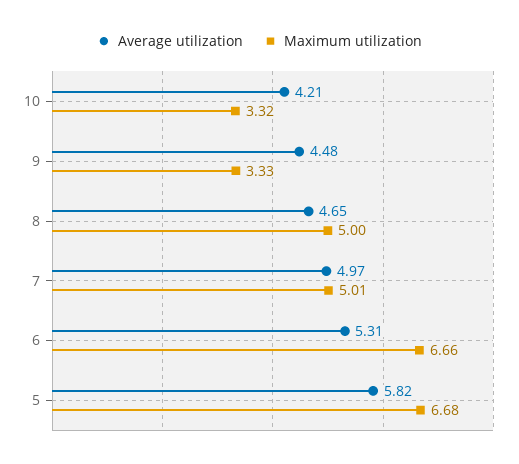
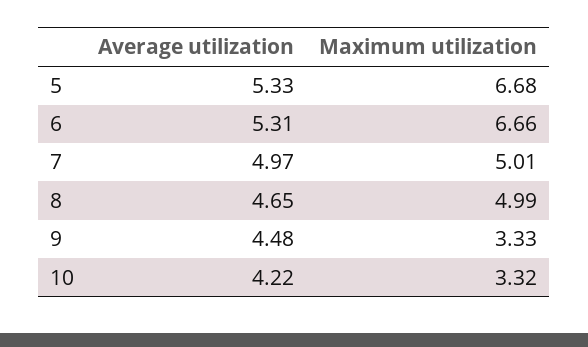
Average utilization, 10: 4.21 -> 4.22
Maximum utilization, 8: 5 -> 4.99
Average utilization, 5: 5.82 -> 5.33

